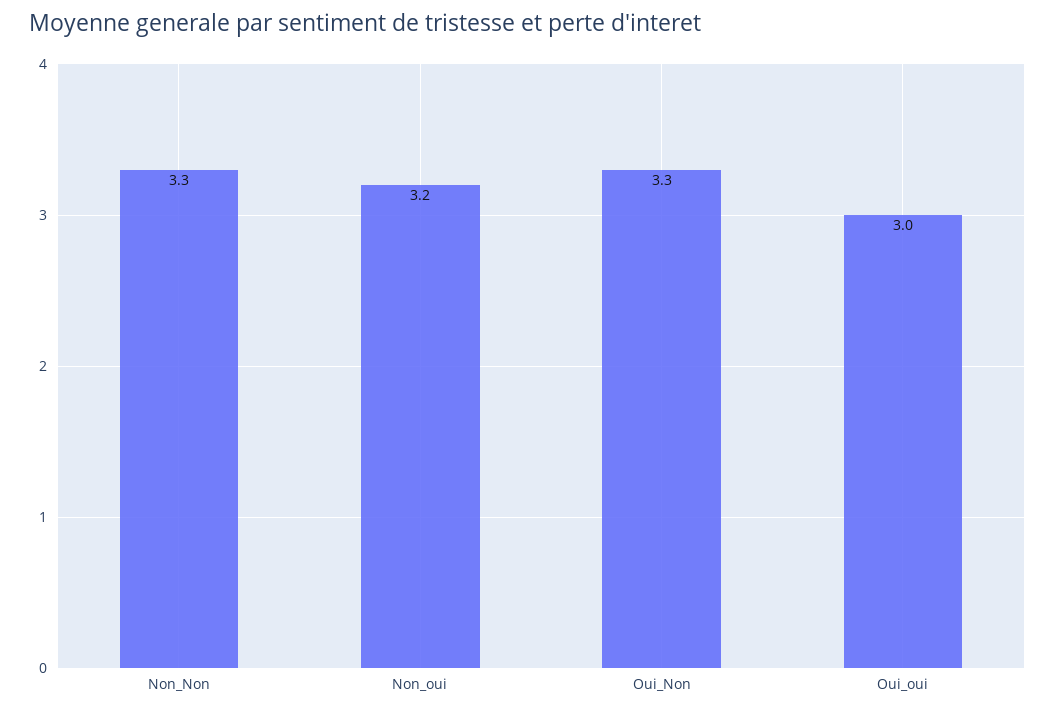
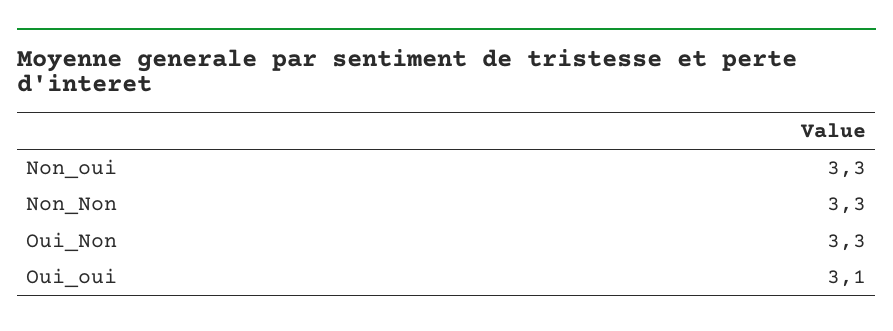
Non_oui: 3.2 -> 3.3
Oui_oui: 3 -> 3.1

